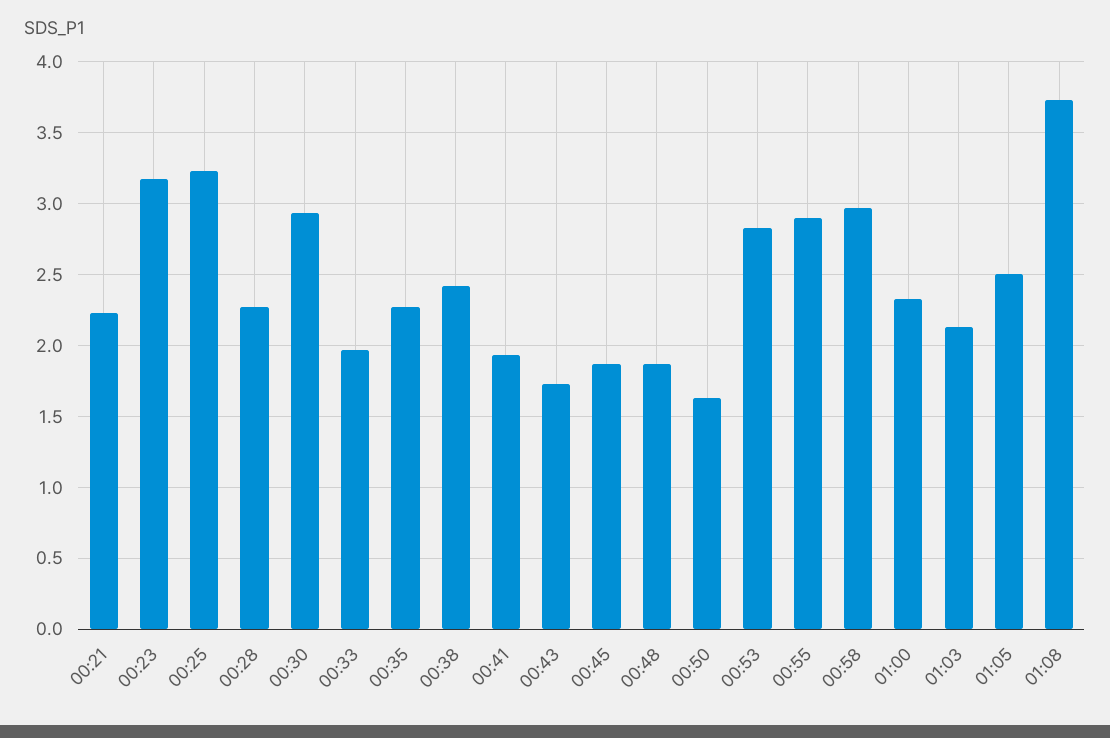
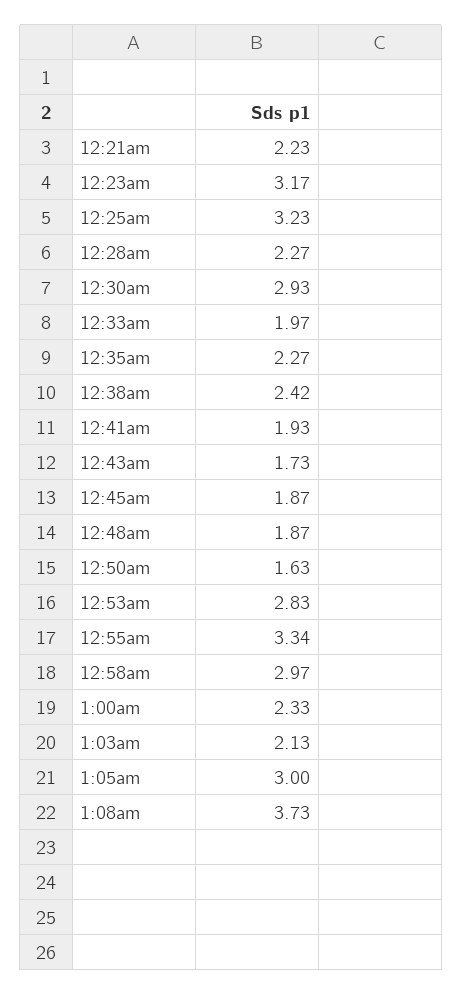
00:55: 2.9 -> 3.34
01:05: 2.5 -> 3

